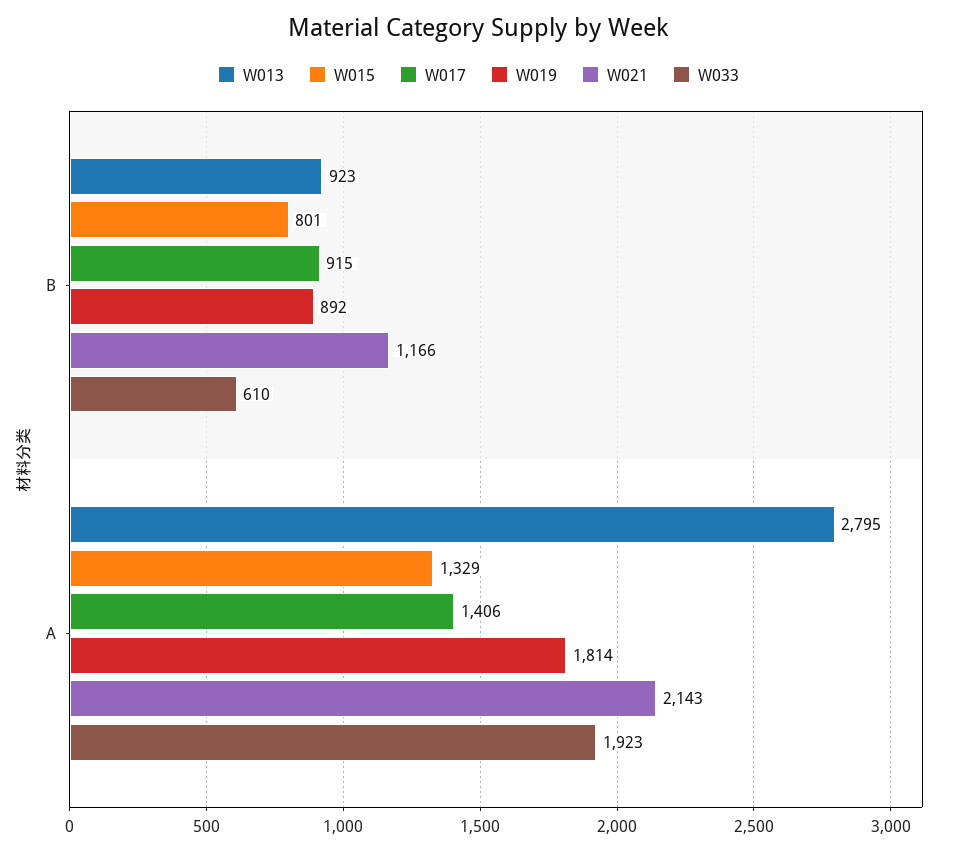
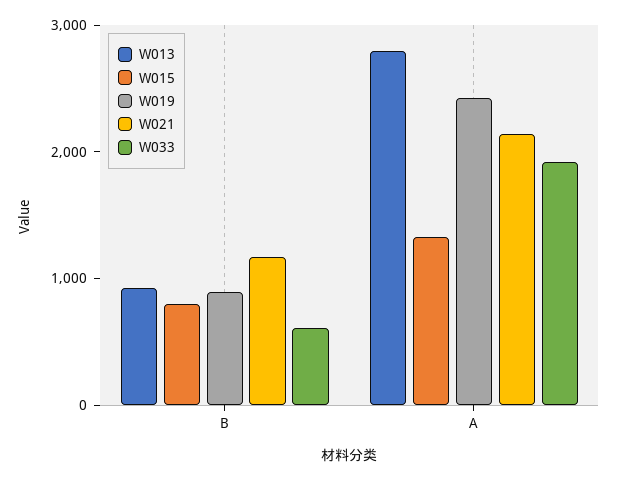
W017, B: 915 -> none
W017, A: 1406 -> none
W019, A: 1814 -> 2400

